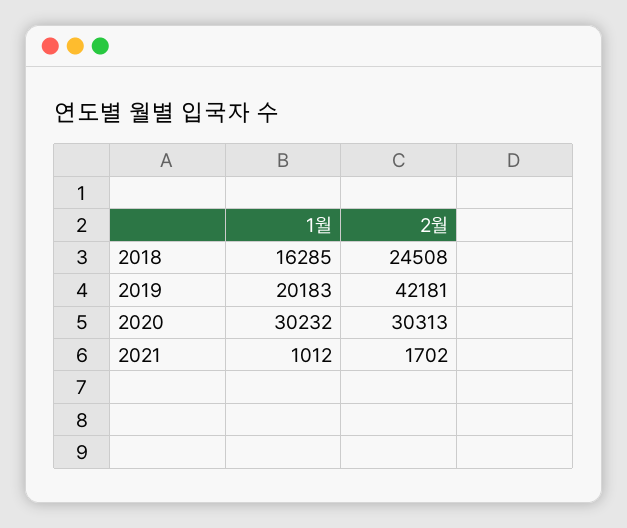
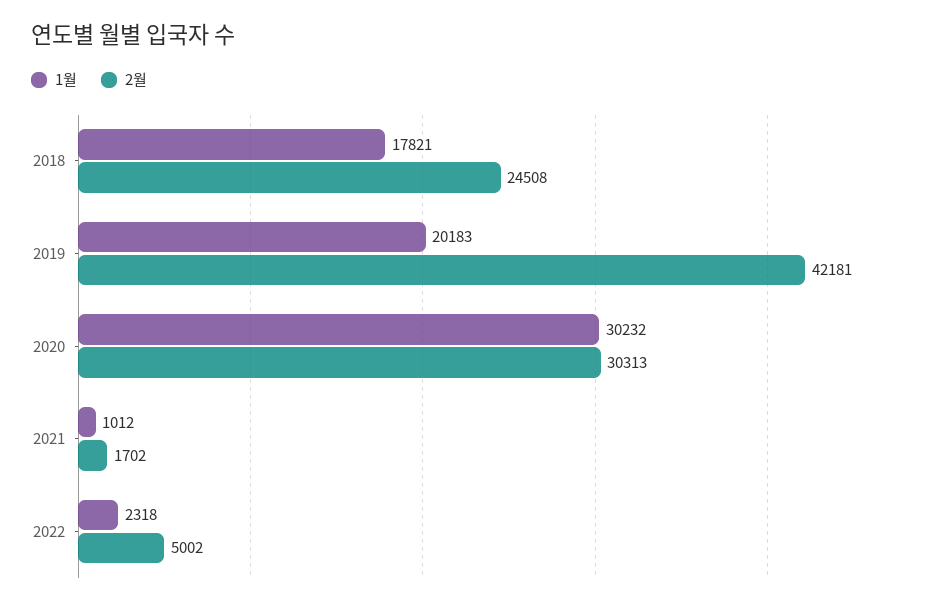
1월, 2018: 16285 -> 17821
1월, 2022: none -> 2318
2월, 2022: none -> 5002

